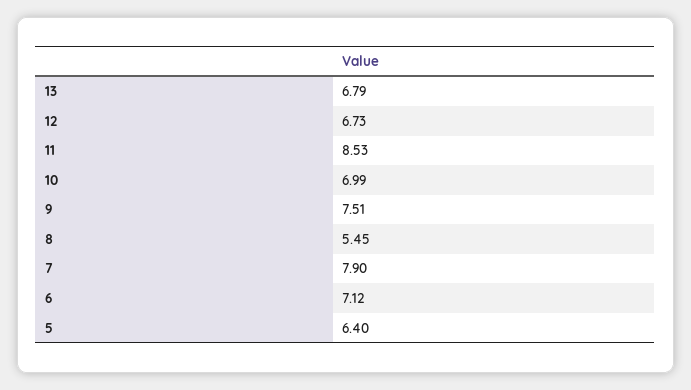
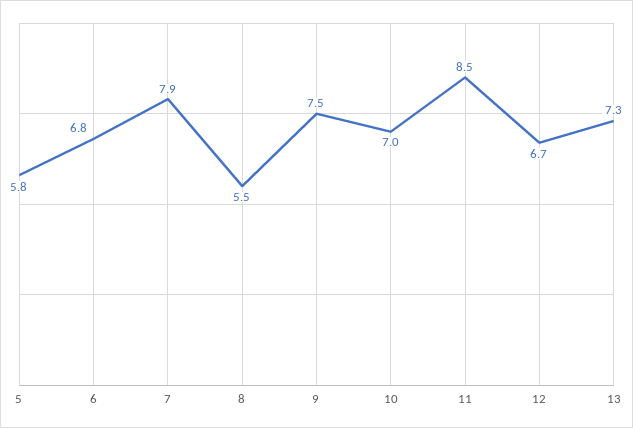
13: 6.79 -> 7.3
6: 7.12 -> 6.8
5: 6.4 -> 5.8

